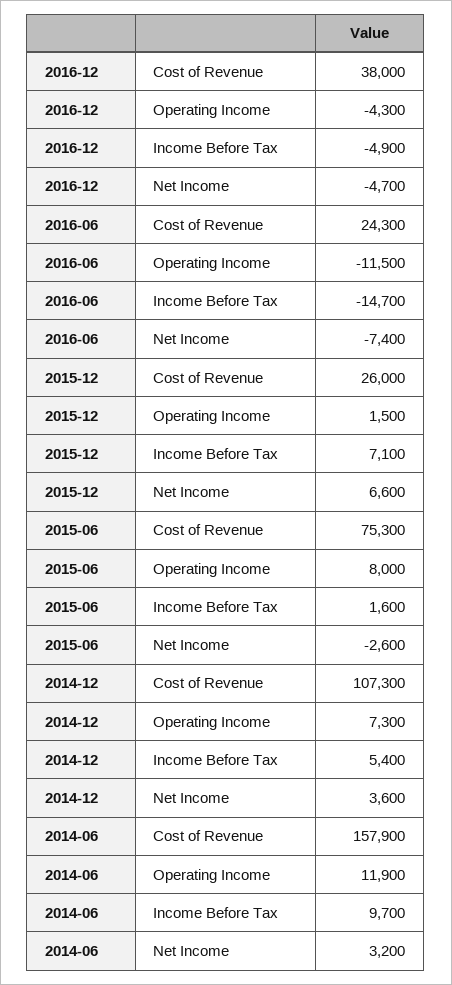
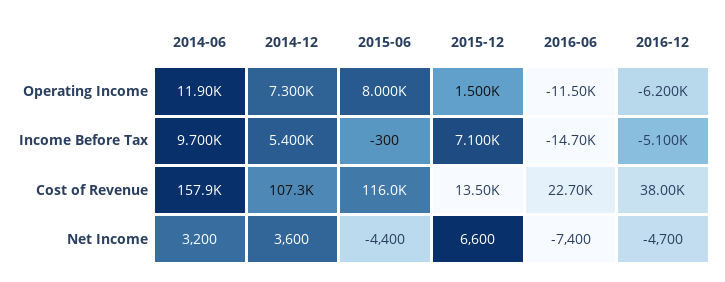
2016-12, Operating Income: -4300 -> -6200
2016-12, Income Before Tax: -4900 -> -5100
2016-06, Cost of Revenue: 24300 -> 22700
2015-12, Cost of Revenue: 26000 -> 13500
2015-06, Cost of Revenue: 75300 -> 116000
2015-06, Income Before Tax: 1600 -> -300
2015-06, Net Income: -2600 -> -4400

